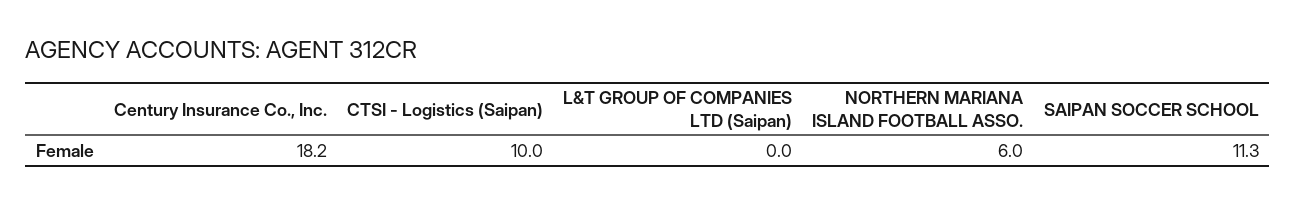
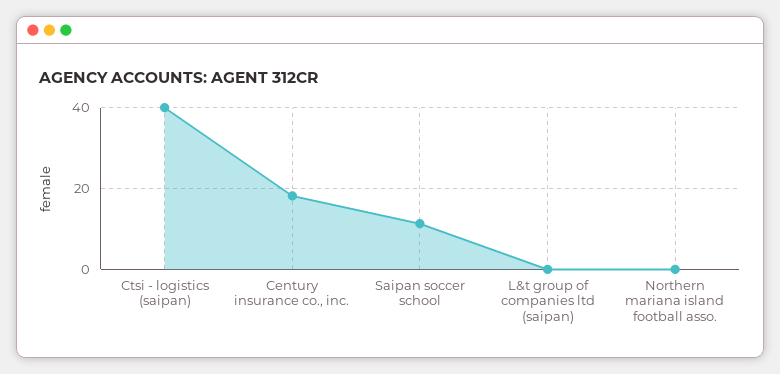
CTSI - Logistics (Saipan): 10 -> 40
NORTHERN MARIANA ISLAND FOOTBALL ASSO.: 6 -> 0

